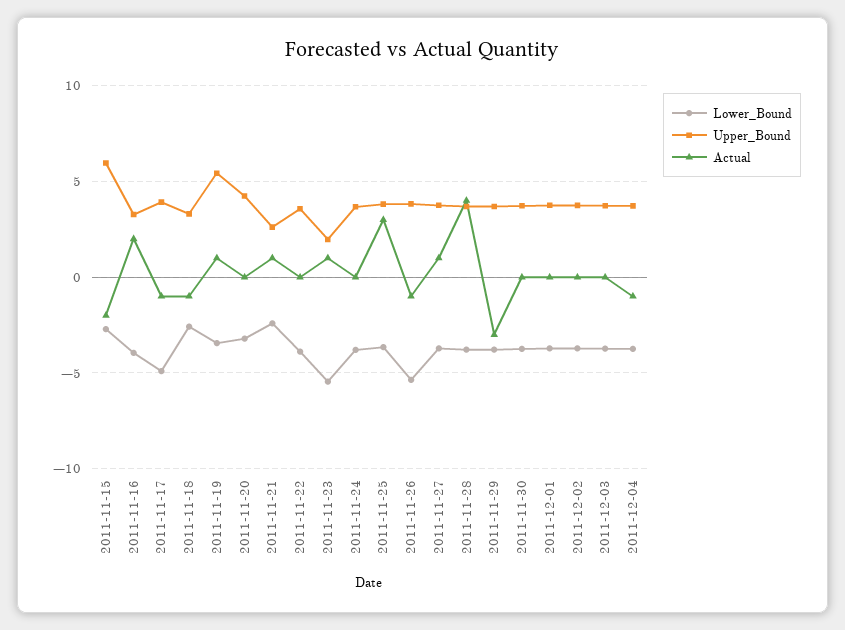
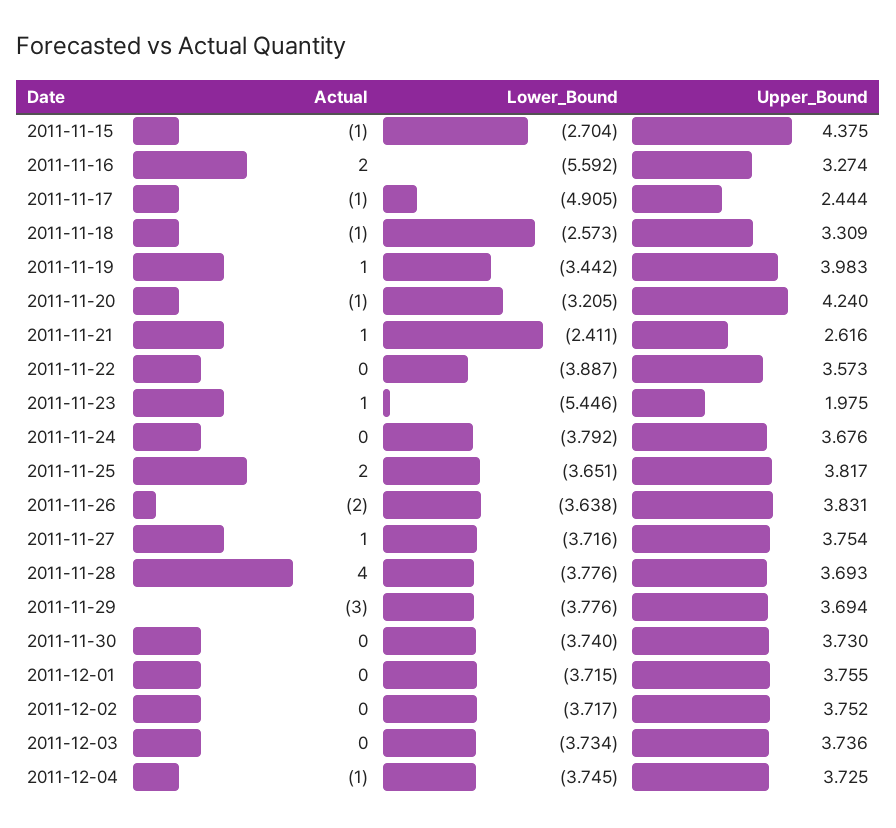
Upper_Bound, 2011-11-15: 6 -> 4.375
Actual, 2011-11-15: -2 -> -1
Lower_Bound, 2011-11-16: -4 -> -5.592
Upper_Bound, 2011-11-17: 4 -> 2.444
Upper_Bound, 2011-11-19: 5.5 -> 3.983
Actual, 2011-11-20: 0 -> -1
Actual, 2011-11-25: 3 -> 2
Lower_Bound, 2011-11-26: -5.5 -> -3.638
Actual, 2011-11-26: -1 -> -2

